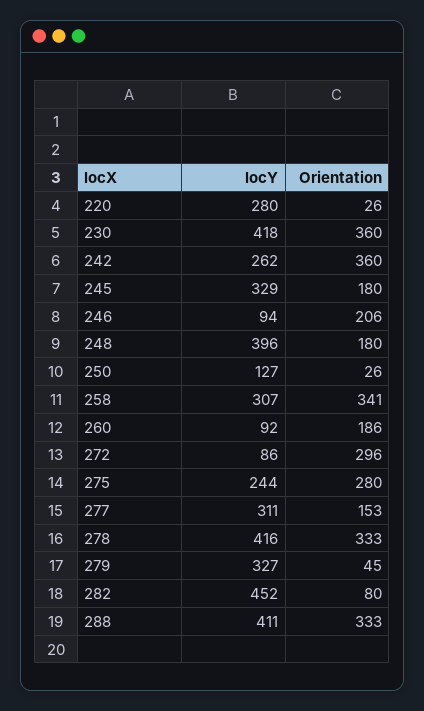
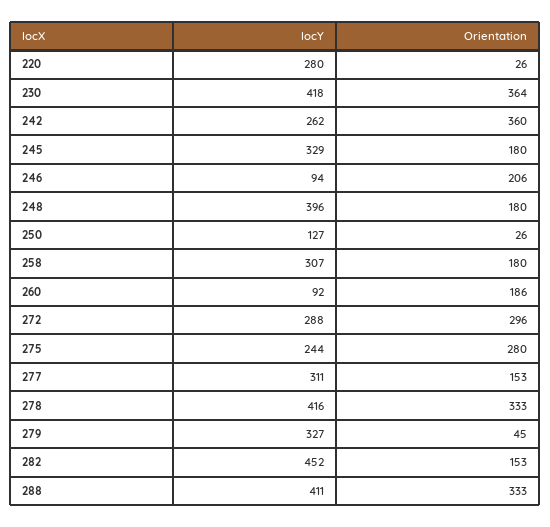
Orientation, 230: 360 -> 364
Orientation, 258: 341 -> 180
locY, 272: 86 -> 288
Orientation, 282: 80 -> 153

